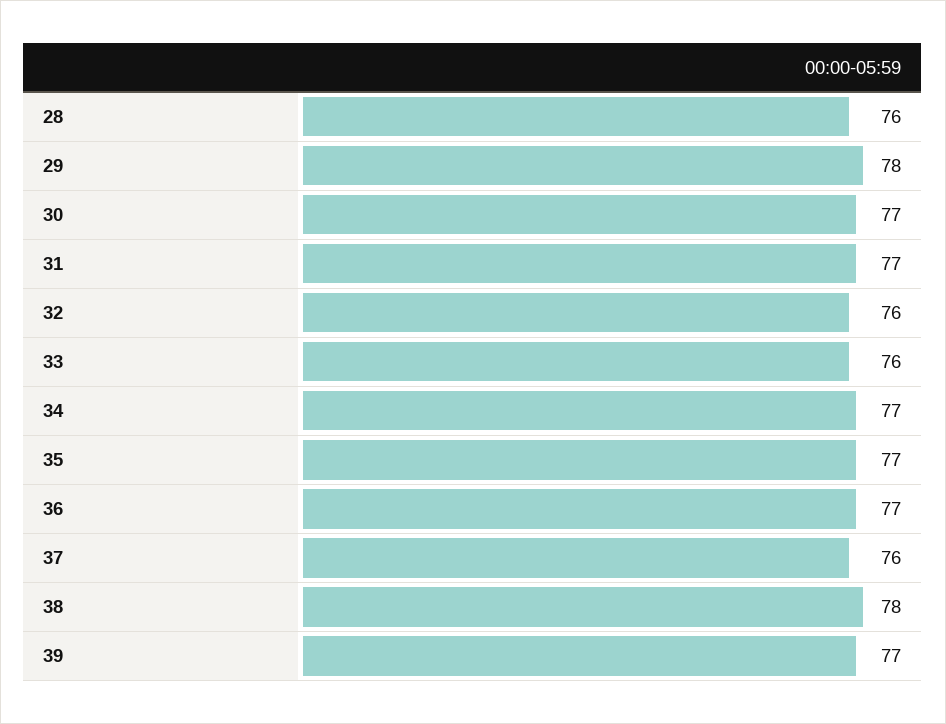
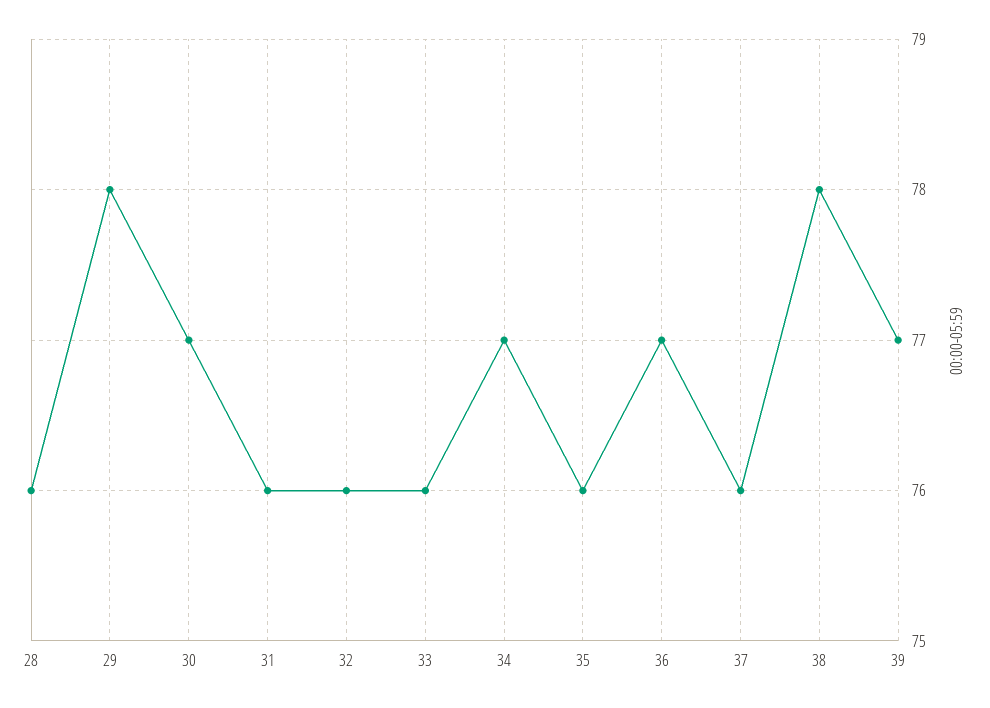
31: 77 -> 76
35: 77 -> 76

